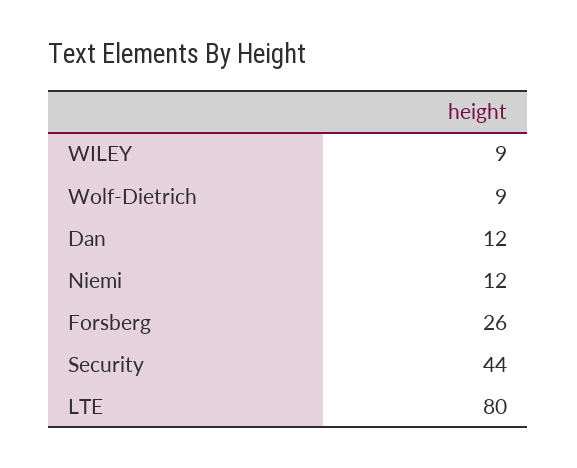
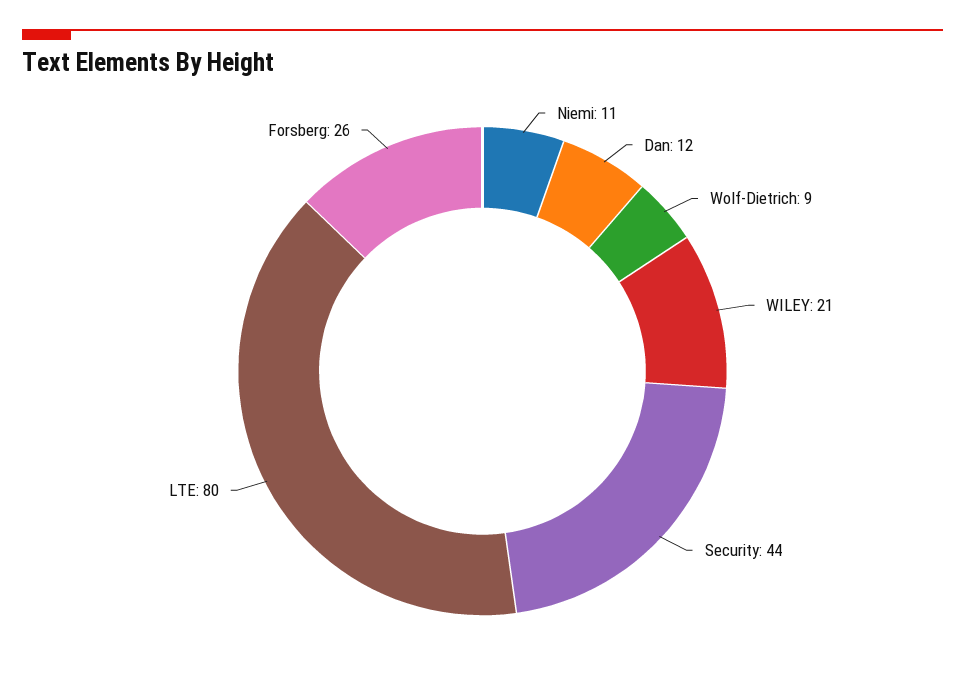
WILEY: 9 -> 21
Niemi: 12 -> 11

